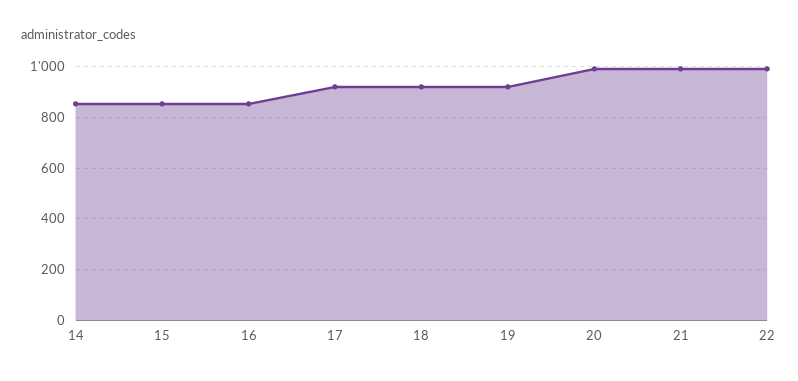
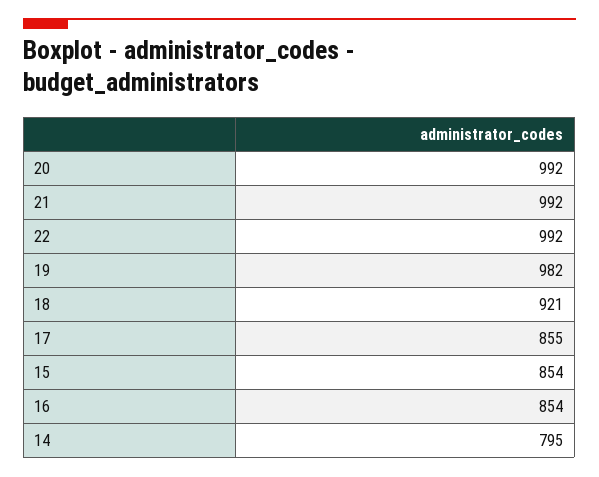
14: 850 -> 795
17: 925 -> 855
19: 925 -> 982

